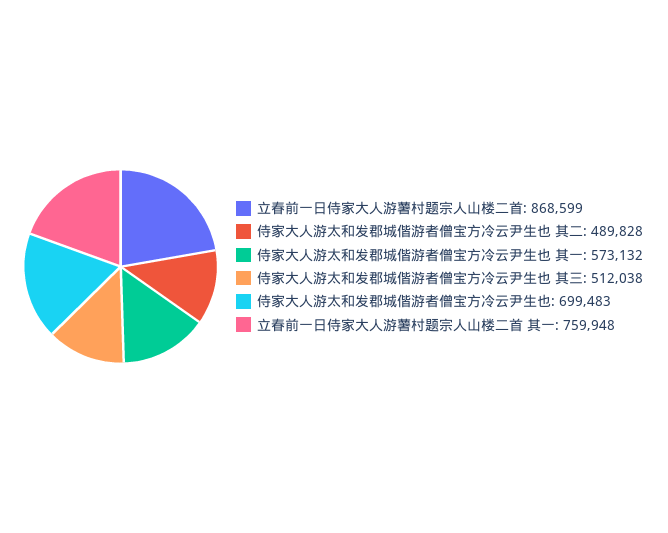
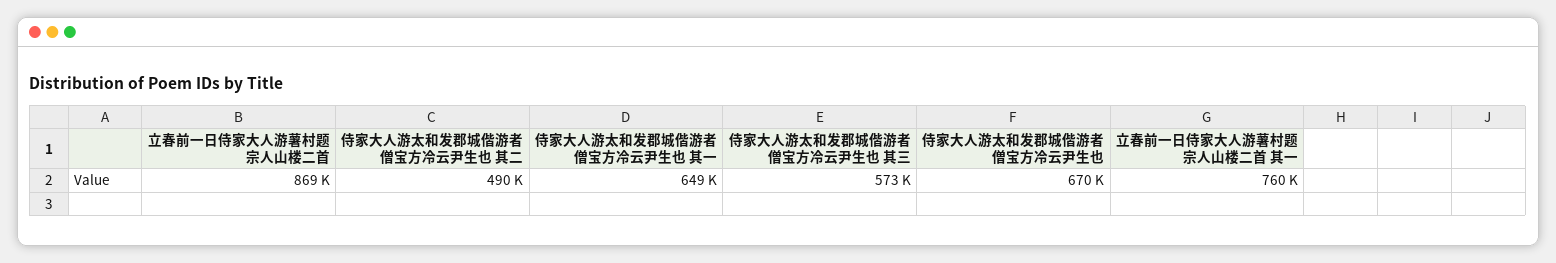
侍家大人游太和发郡城偕游者僧宝方冷云尹生也 其一: 573132 -> 649000
侍家大人游太和发郡城偕游者僧宝方冷云尹生也 其三: 512038 -> 573000
侍家大人游太和发郡城偕游者僧宝方冷云尹生也: 699483 -> 670000

